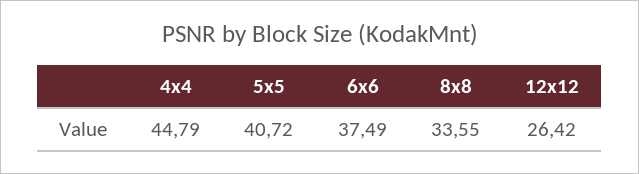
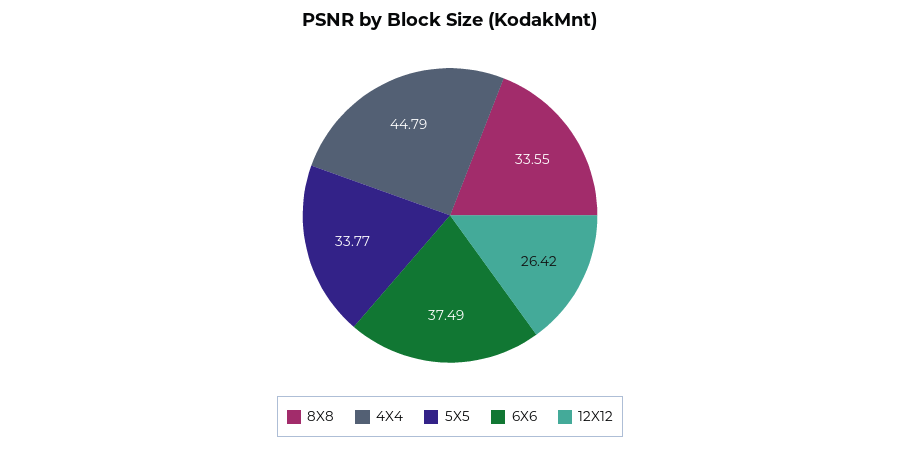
5x5: 40.72 -> 33.77

